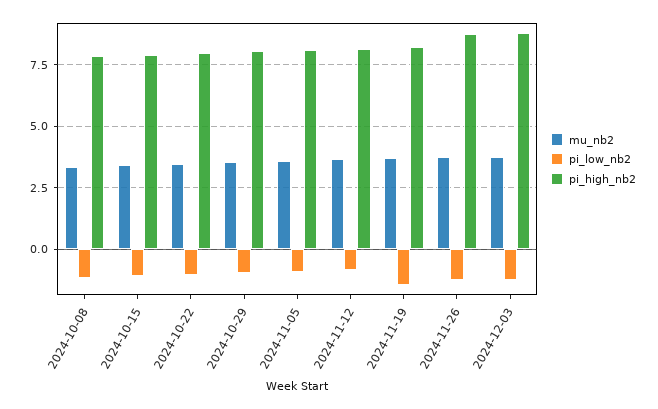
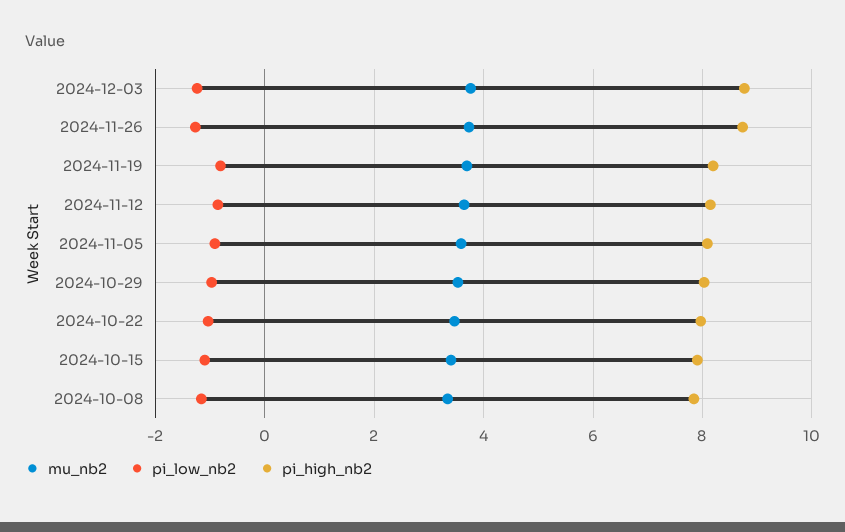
pi_low_nb2, 2024-11-19: -1.5 -> -0.8

